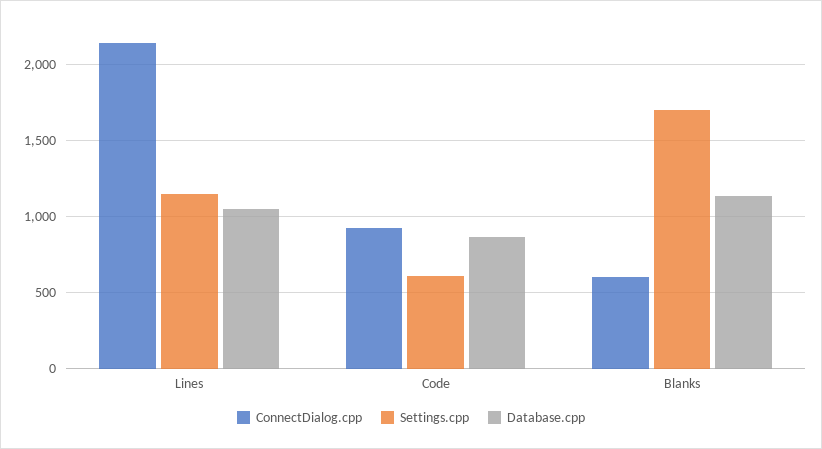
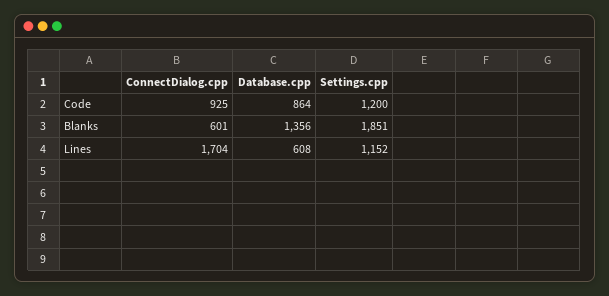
ConnectDialog.cpp, Lines: 2150 -> 1704
Database.cpp, Lines: 1050 -> 608
Settings.cpp, Code: 600 -> 1200
Settings.cpp, Blanks: 1700 -> 1851
Database.cpp, Blanks: 1150 -> 1356

